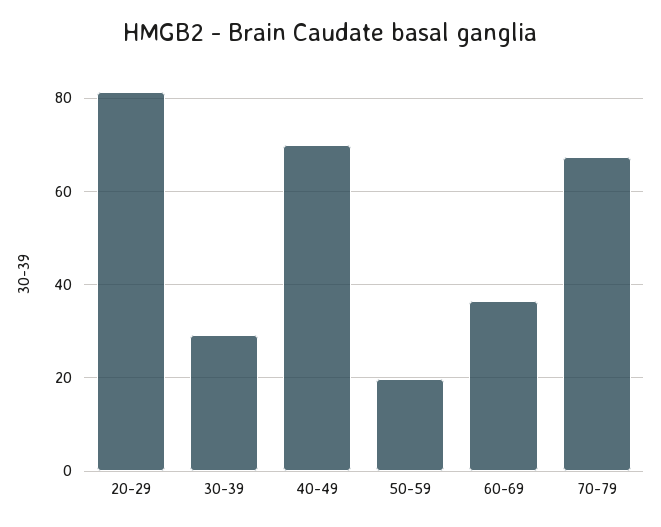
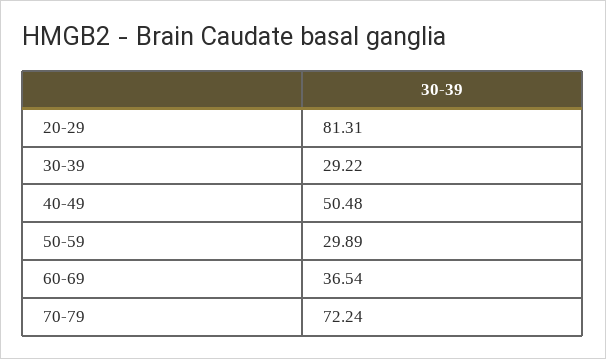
40-49: 70 -> 50.48
50-59: 20 -> 29.89
70-79: 68 -> 72.24

